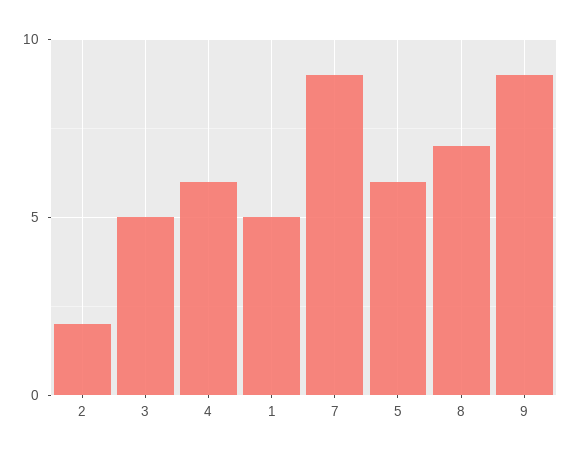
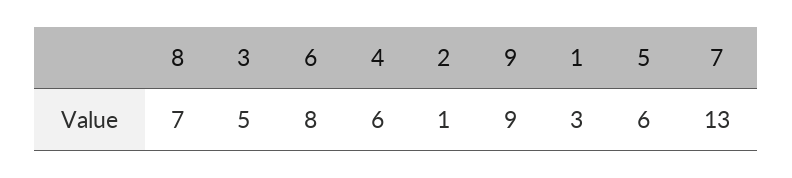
2: 2 -> 1
1: 5 -> 3
7: 9 -> 13
6: none -> 8

